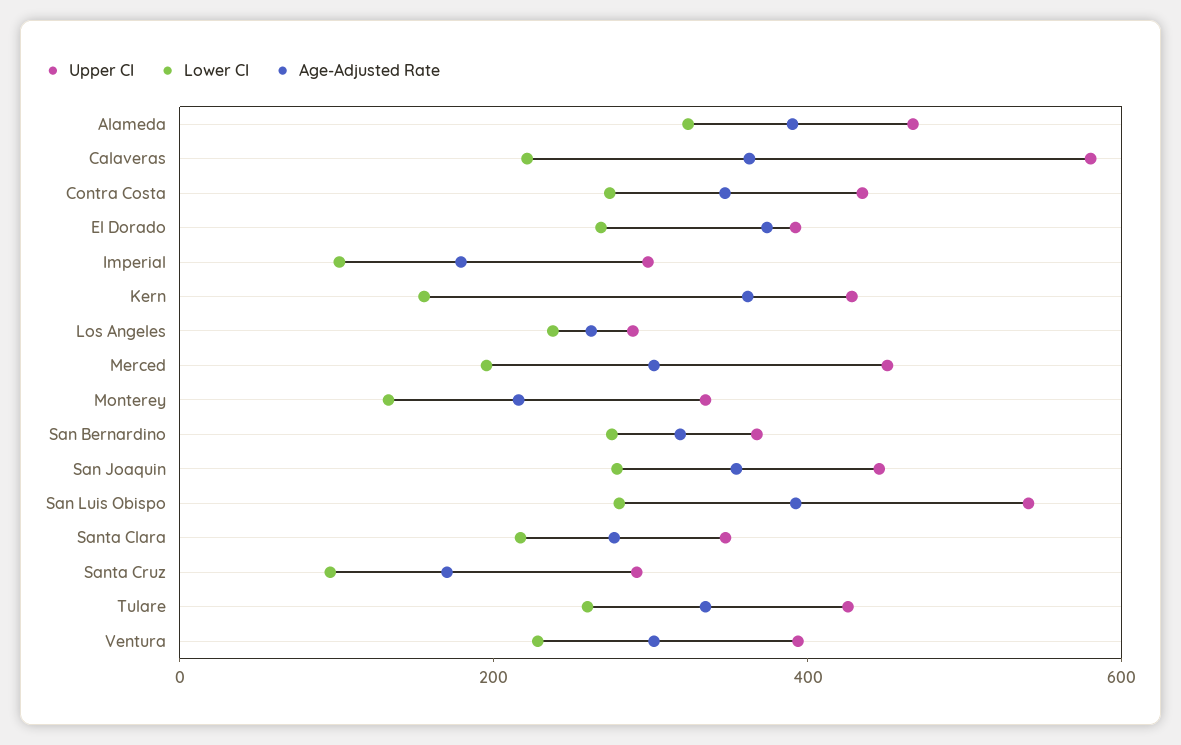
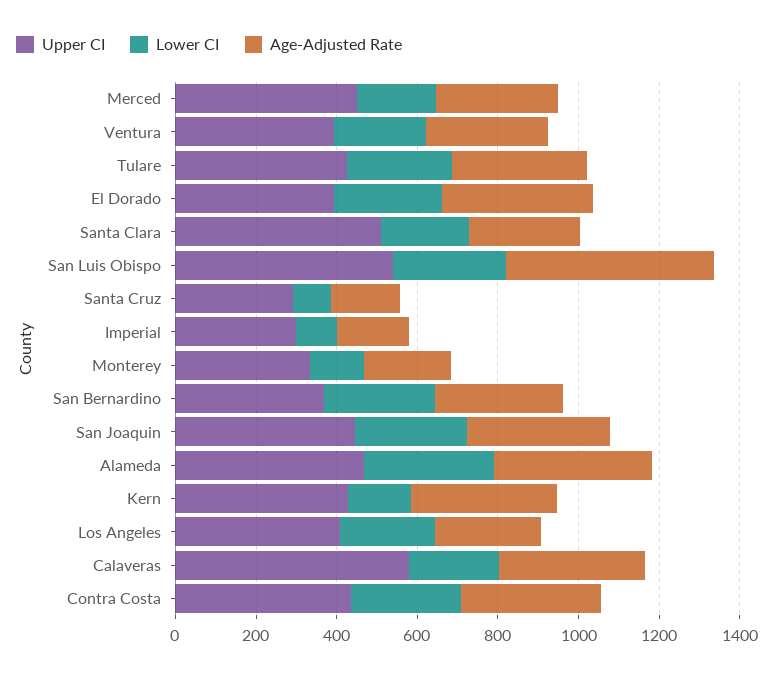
Upper CI, Los Angeles: 300 -> 400
Age-Adjusted Rate, San Luis Obispo: 400 -> 500
Upper CI, Santa Clara: 350 -> 500

